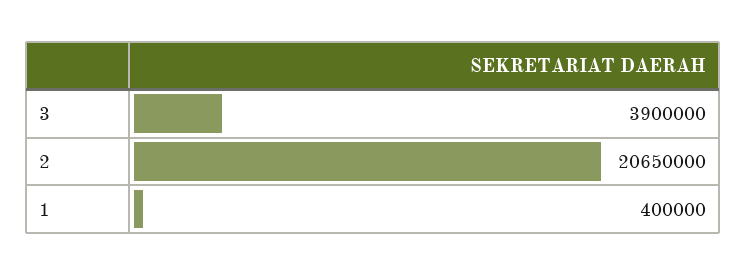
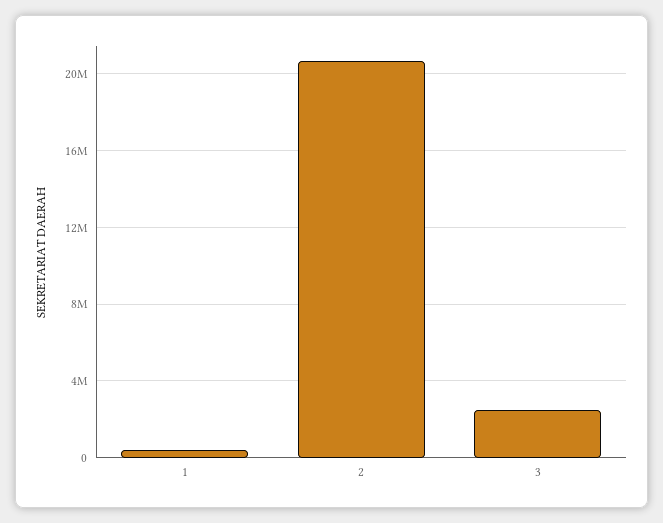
3: 3900000 -> 2500000

